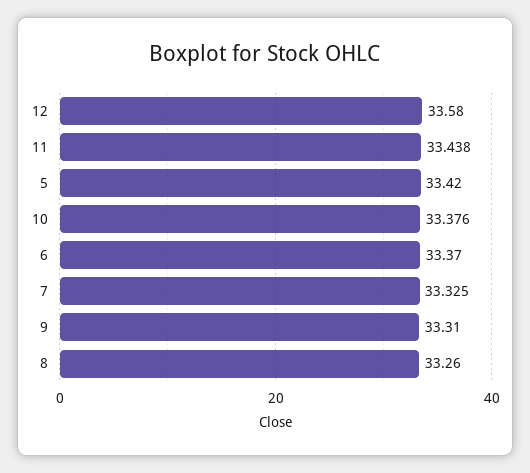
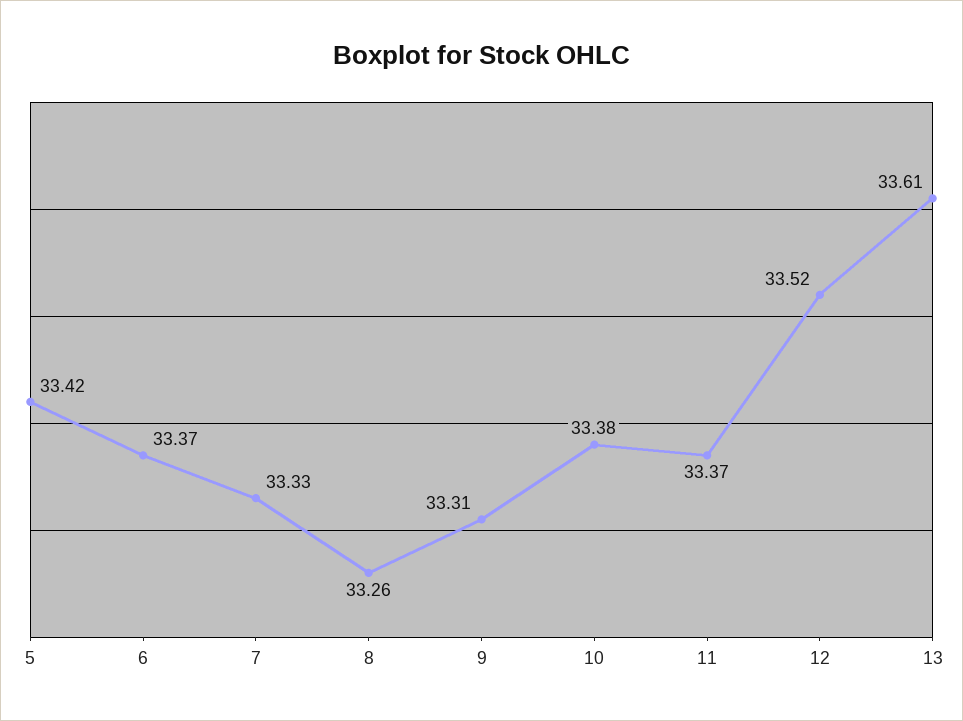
12: 33.58 -> 33.52
11: 33.438 -> 33.37
13: none -> 33.61

